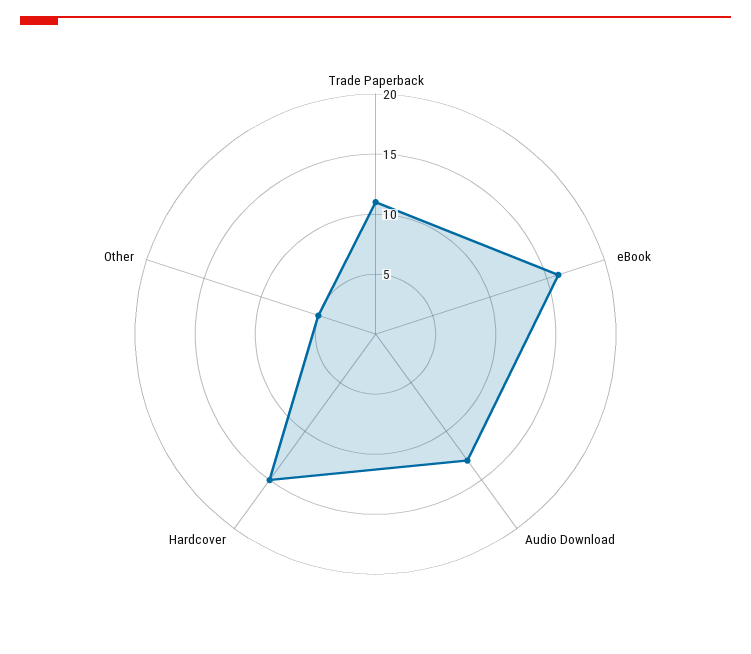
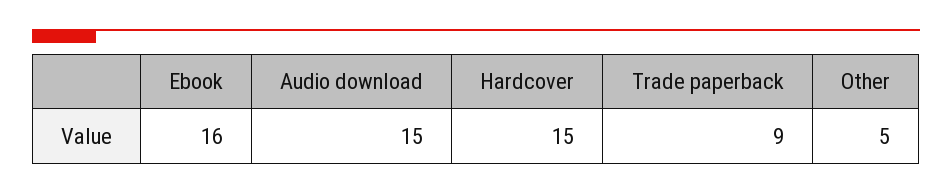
Trade Paperback: 11 -> 9
Audio Download: 13 -> 15

